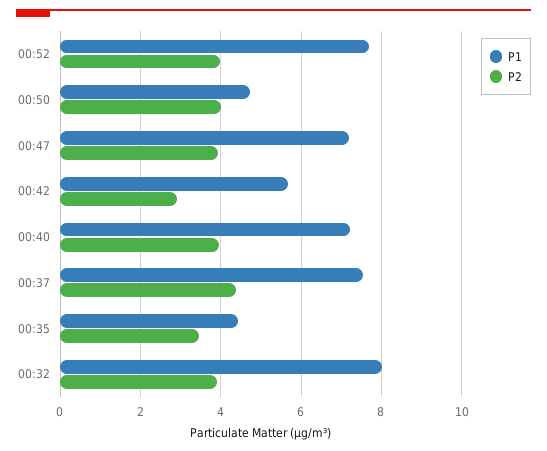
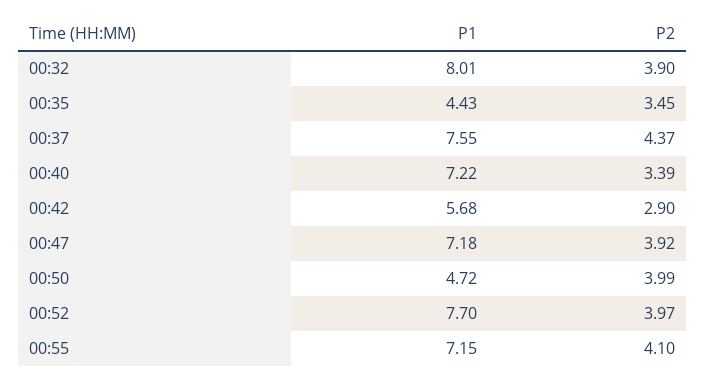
P2, 00:40: 4 -> 3.39
P1, 00:55: none -> 7.15
P2, 00:55: none -> 4.1

